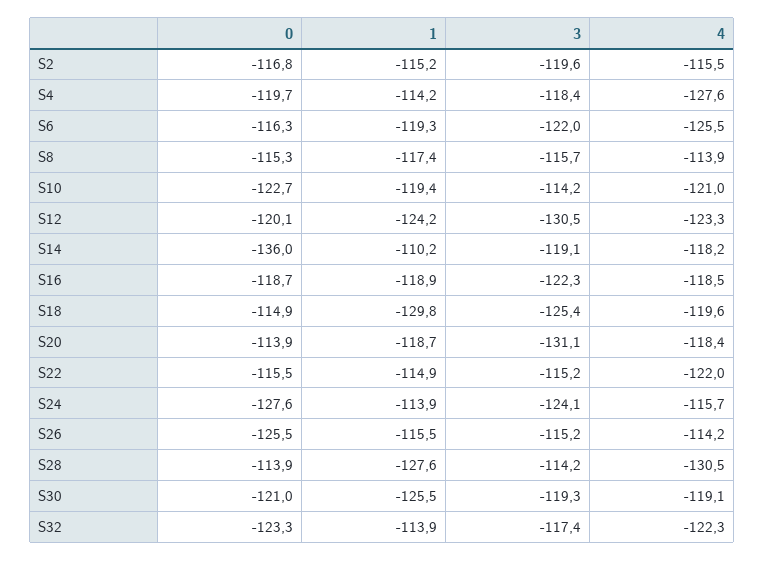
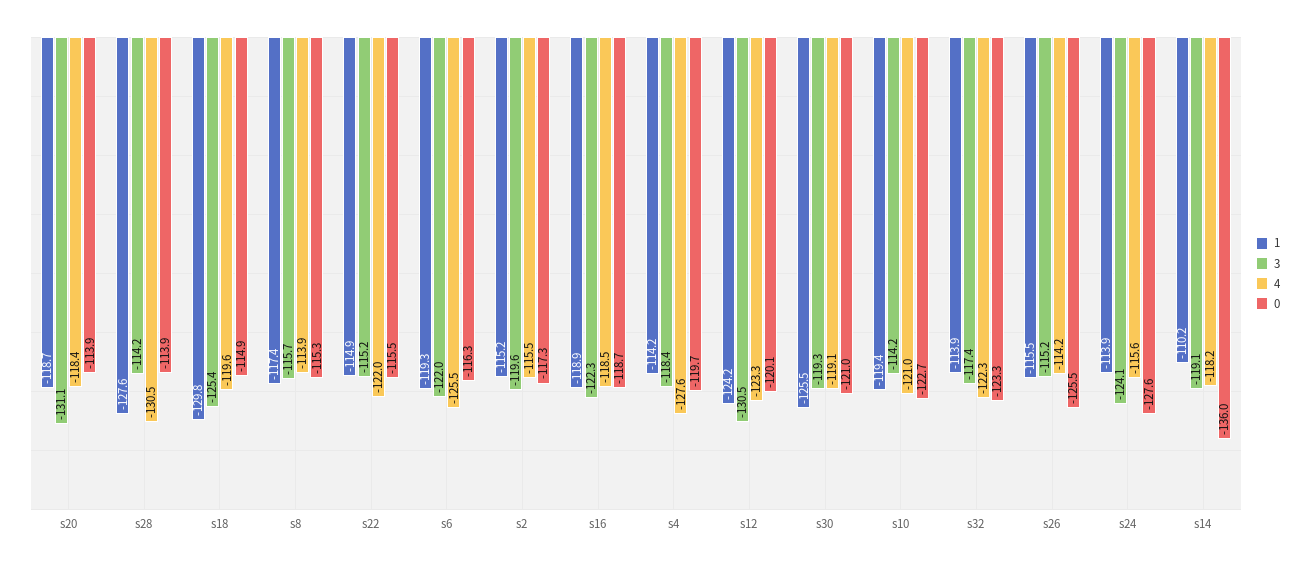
0, S2: -116.8 -> -117.3
4, S24: -115.7 -> -115.6

